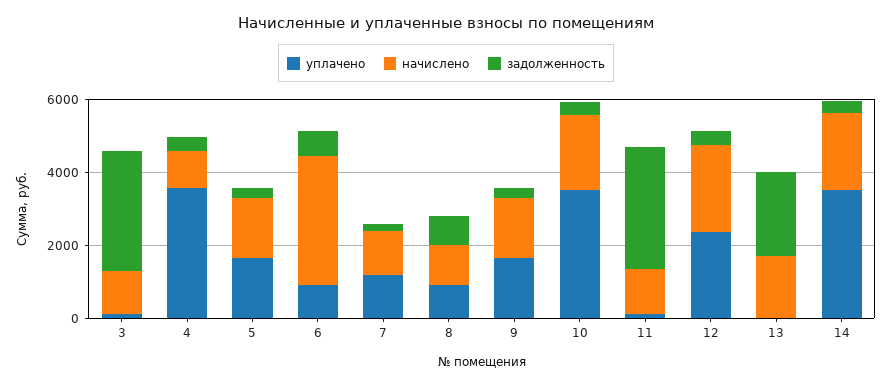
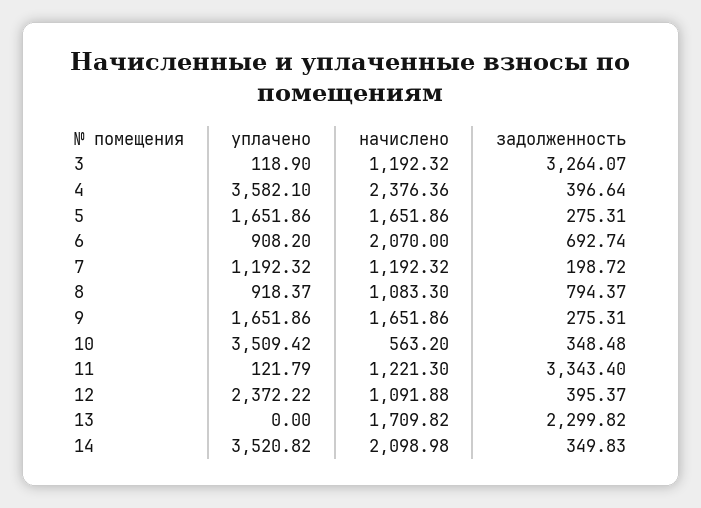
начислено, 4: 1000 -> 2376.36
начислено, 6: 3500 -> 2070
начислено, 10: 2000 -> 563.2
начислено, 12: 2500 -> 1091.88

